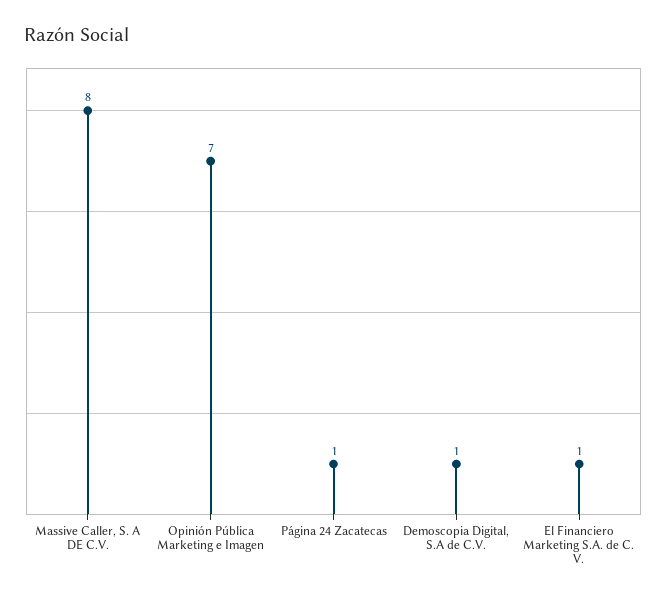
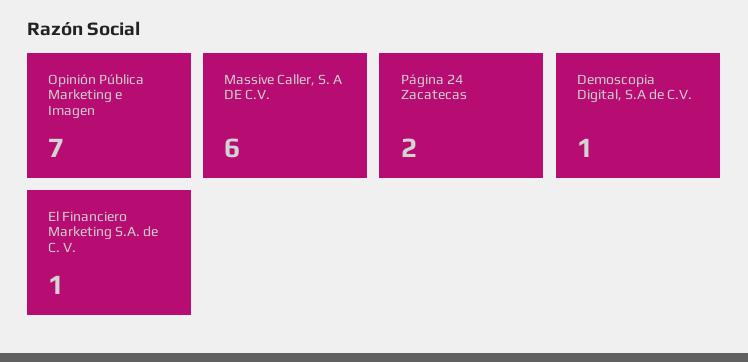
Massive Caller, S. A DE C.V.: 8 -> 6
Página 24 Zacatecas: 1 -> 2

